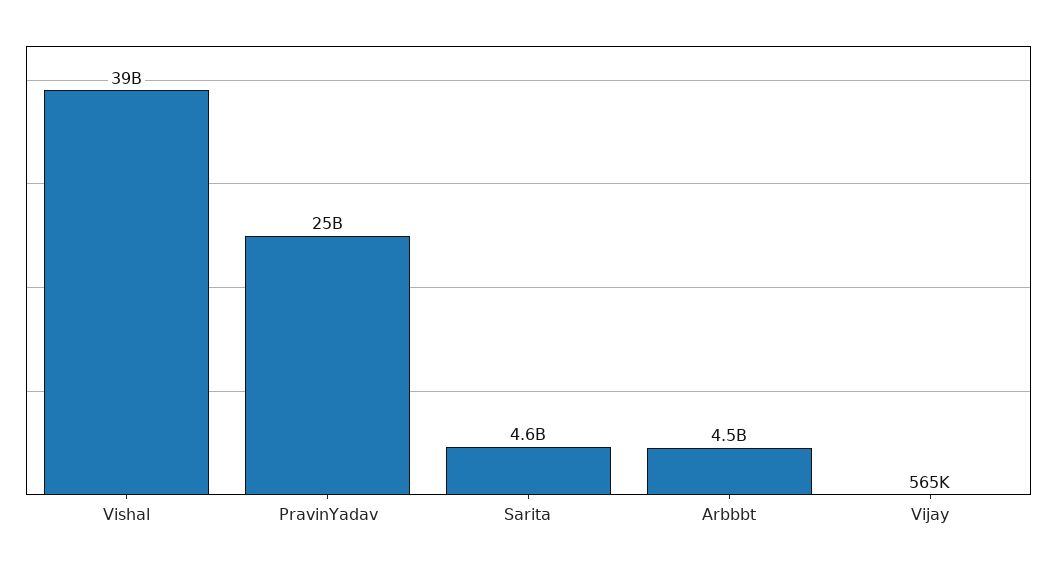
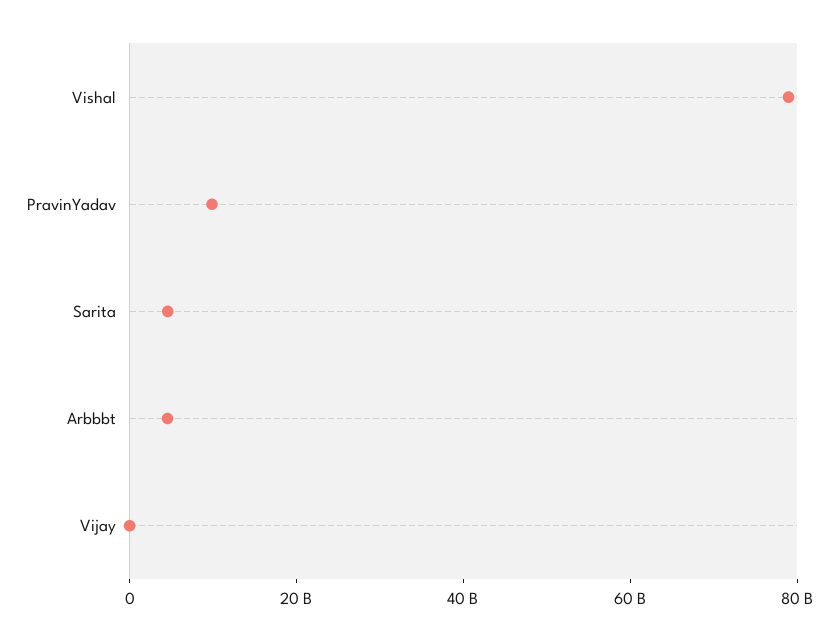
Vishal: 39000000000 -> 80000000000
PravinYadav: 25000000000 -> 10000000000

